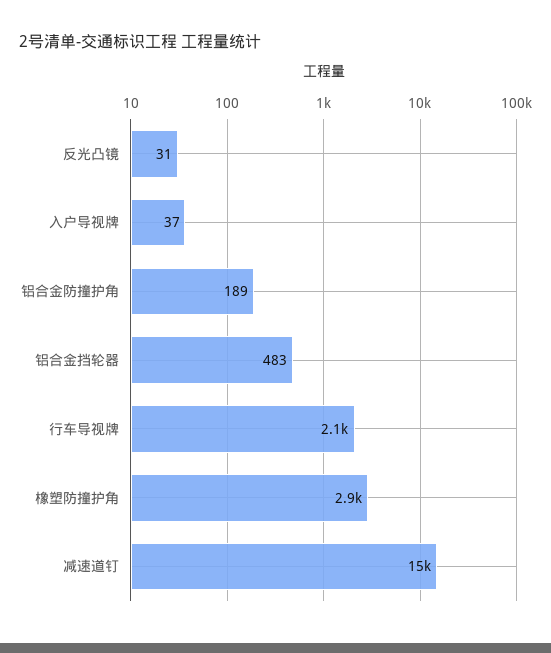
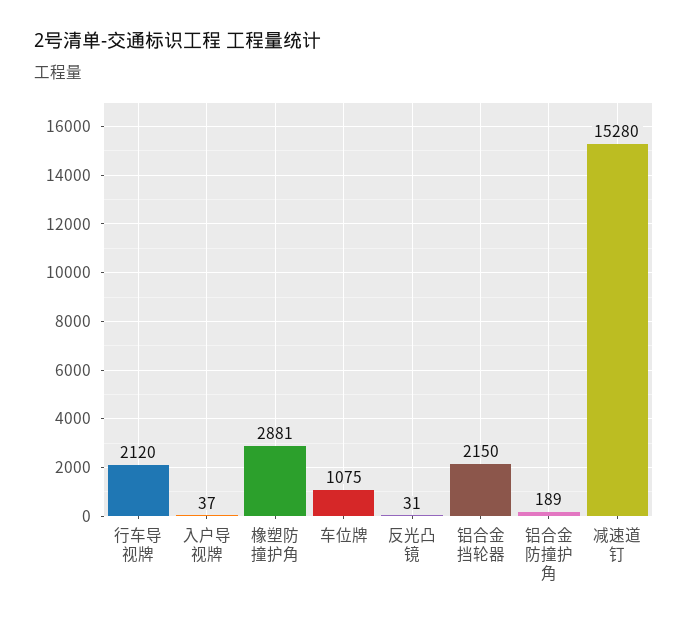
铝合金挡轮器: 483 -> 2150
车位牌: none -> 1075

